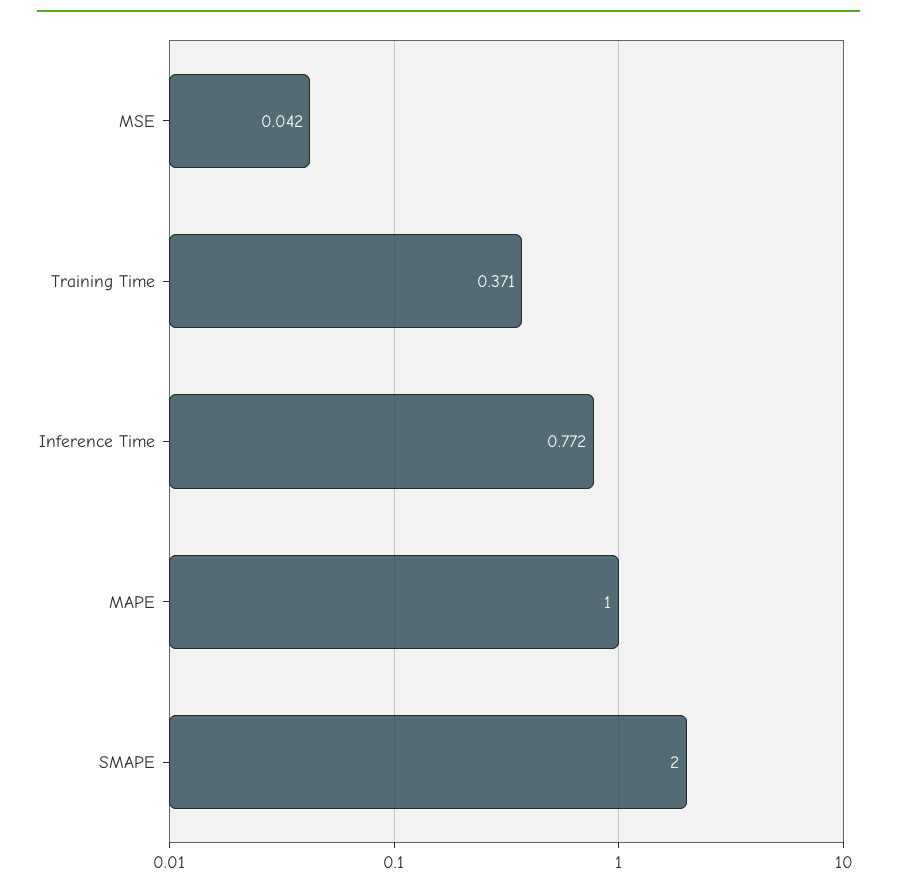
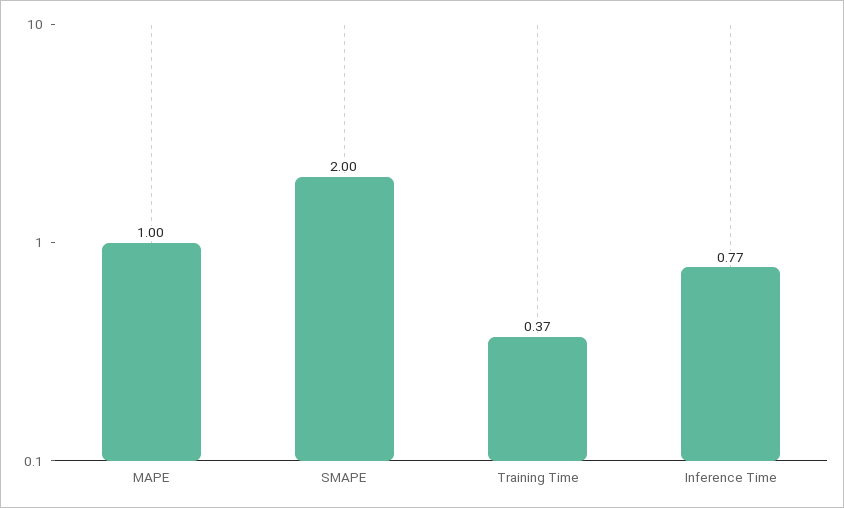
MSE: 0.042 -> none

